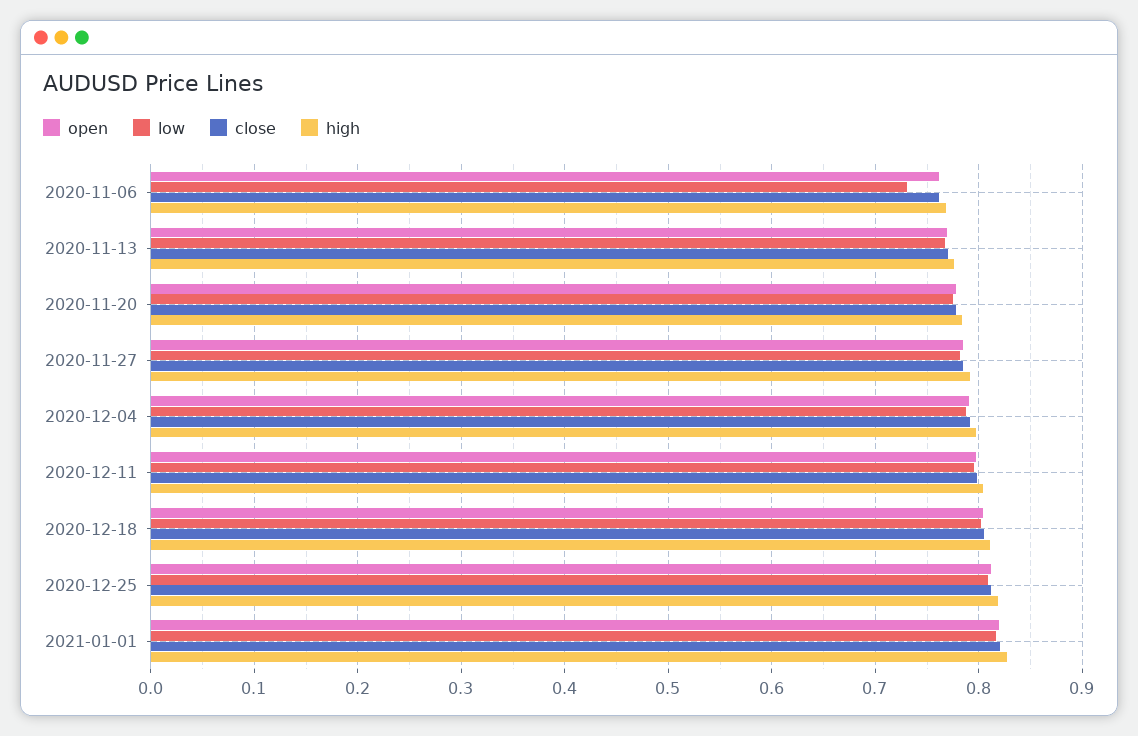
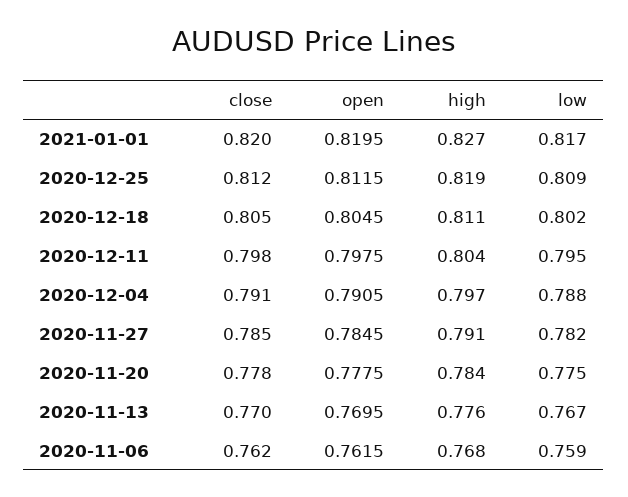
low, 2020-11-06: 0.73 -> 0.759

